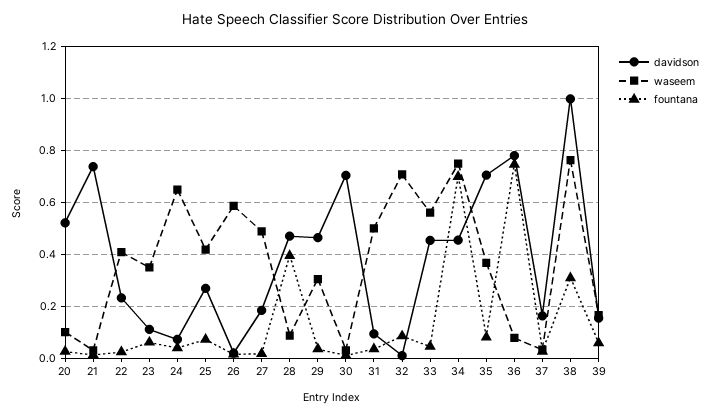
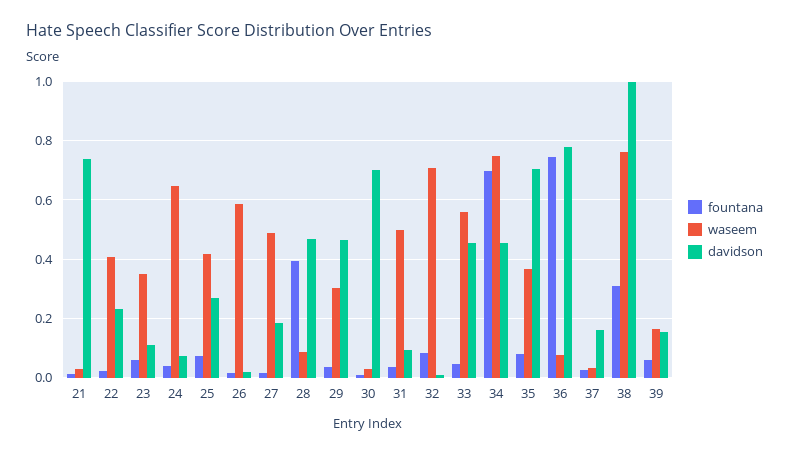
davidson, 20: 0.525 -> none
waseem, 20: 0.1 -> none
fountana, 20: 0.025 -> none

